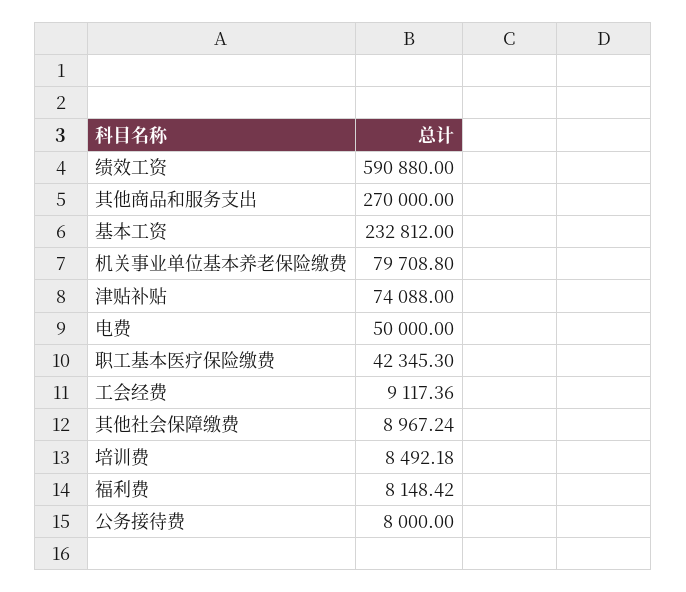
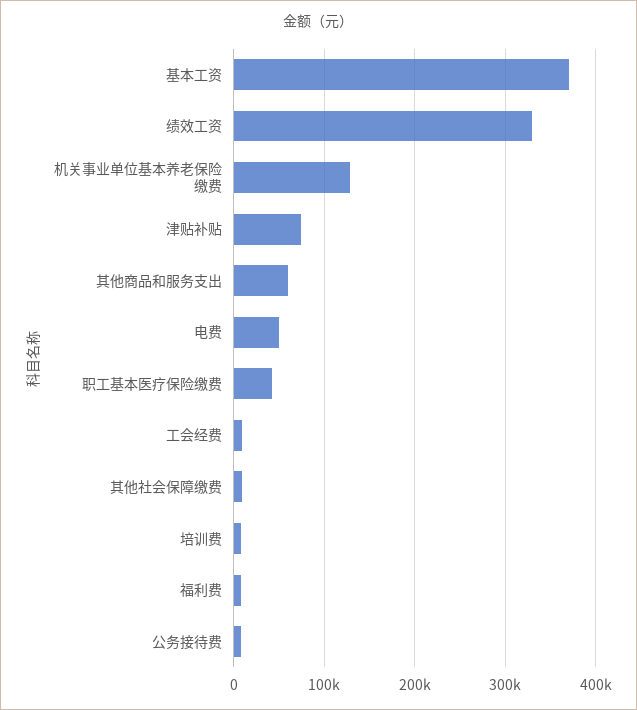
绩效工资: 590880 -> 330000
其他商品和服务支出: 270000 -> 60000
基本工资: 232812 -> 370000
机关事业单位基本养老保险缴费: 79708.8 -> 130000

